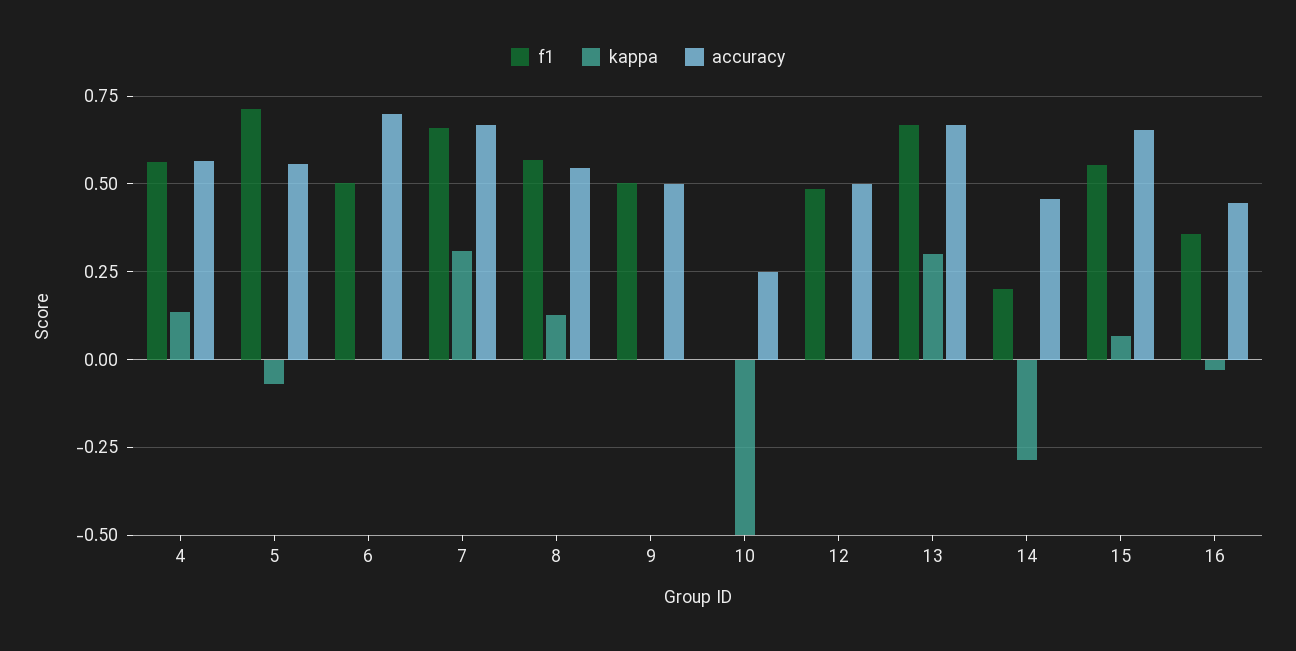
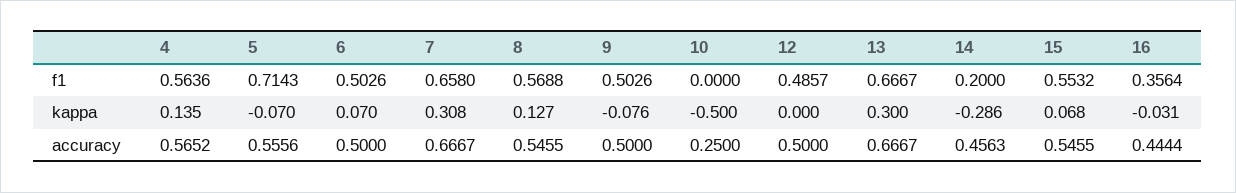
kappa, 6: 0 -> 0.07
accuracy, 6: 0.7 -> 0.5
kappa, 9: 0 -> -0.076
accuracy, 15: 0.65 -> 0.5455

